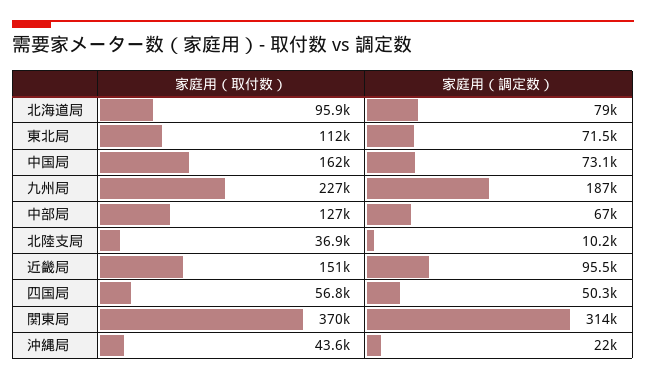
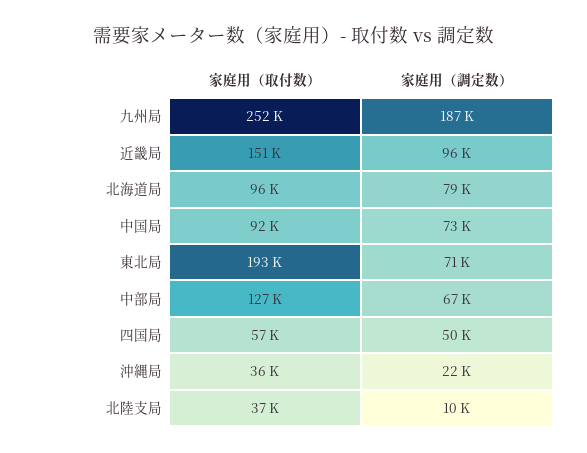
家庭用（取付数）, 東北局: 112000 -> 193000
家庭用（取付数）, 中国局: 162000 -> 92000
家庭用（取付数）, 九州局: 227000 -> 252000
家庭用（取付数）, 関東局: 370000 -> none
家庭用（調定数）, 関東局: 314000 -> none
家庭用（取付数）, 沖縄局: 43600 -> 36000

